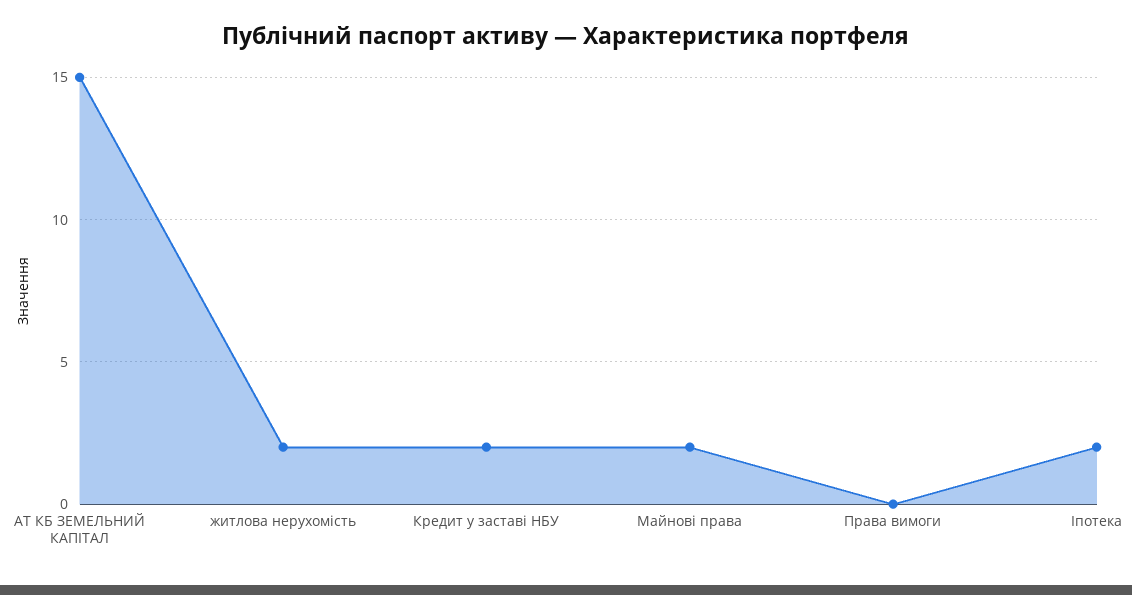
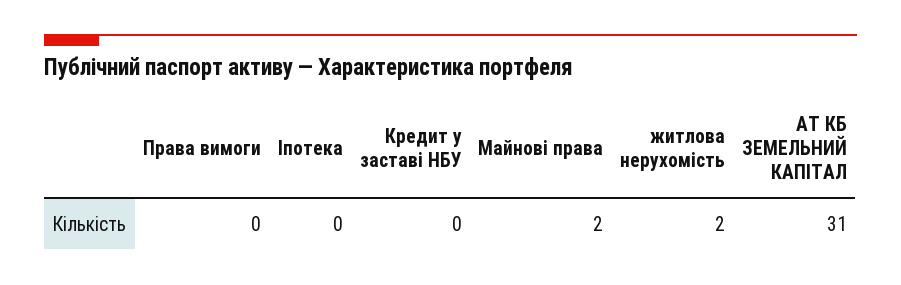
АТ КБ ЗЕМЕЛЬНИЙ КАПІТАЛ: 15 -> 31
Кредит у заставі НБУ: 2 -> 0
Іпотека: 2 -> 0

